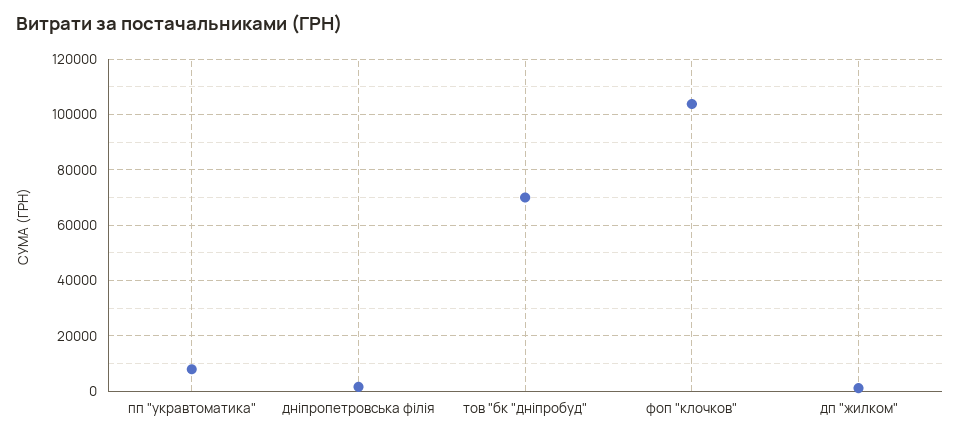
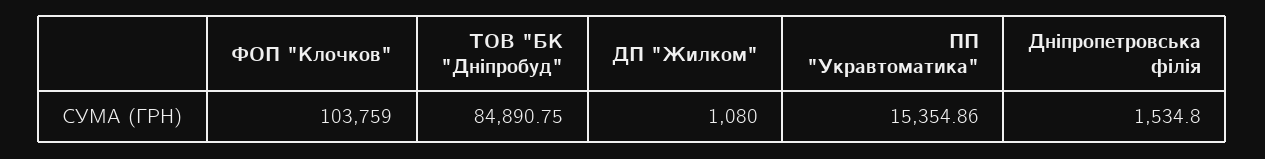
пп "укравтоматика": 7500 -> 15354.86
тов "бк "дніпробуд": 70000 -> 84890.75

